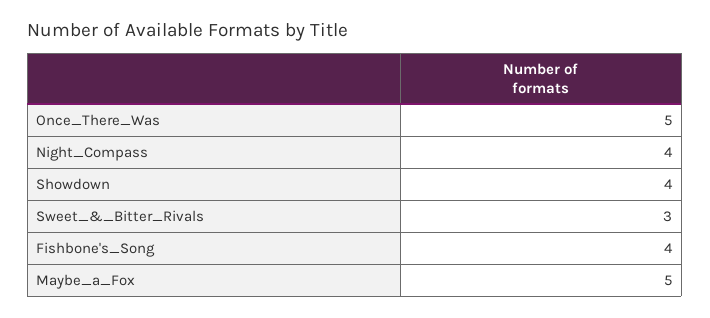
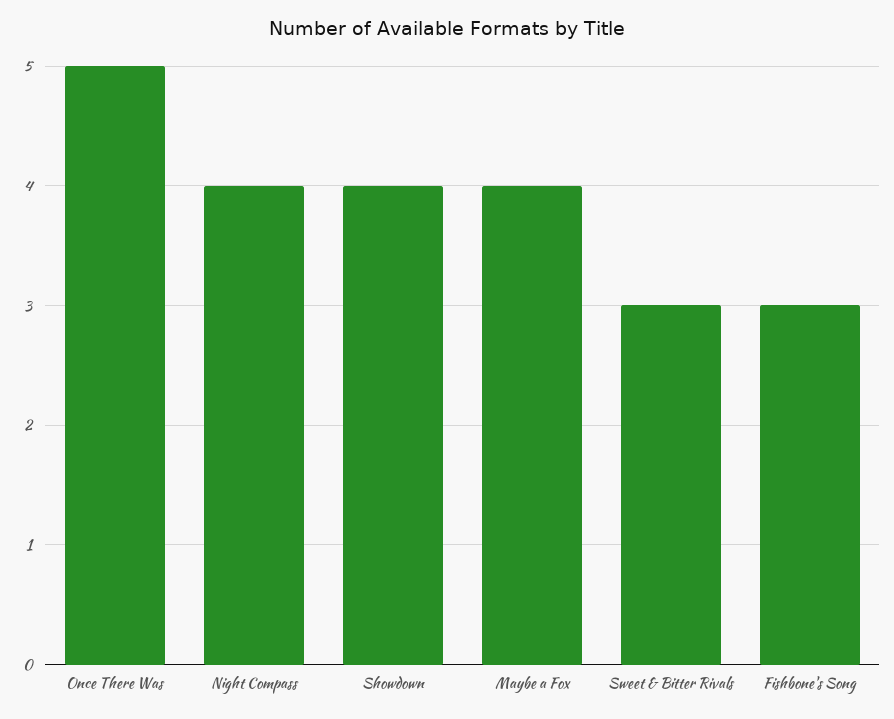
Fishbone's_Song: 4 -> 3
Maybe_a_Fox: 5 -> 4

